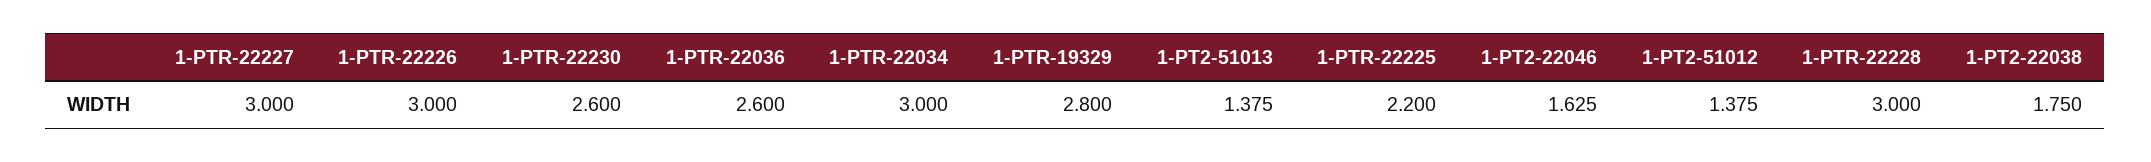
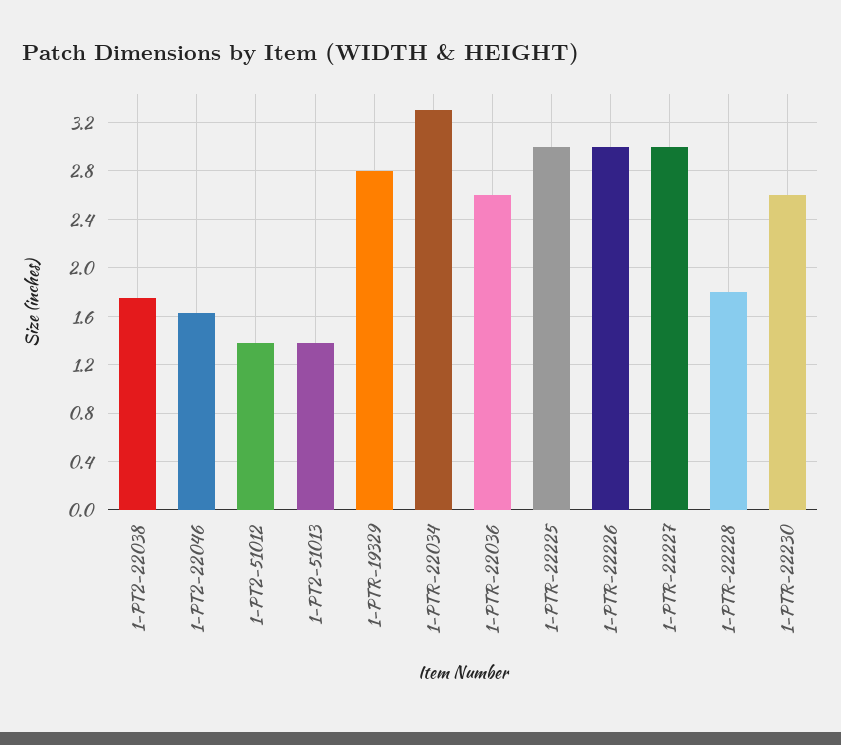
1-PTR-22034: 3 -> 3.3
1-PTR-22225: 2.2 -> 3
1-PTR-22228: 3 -> 1.8

